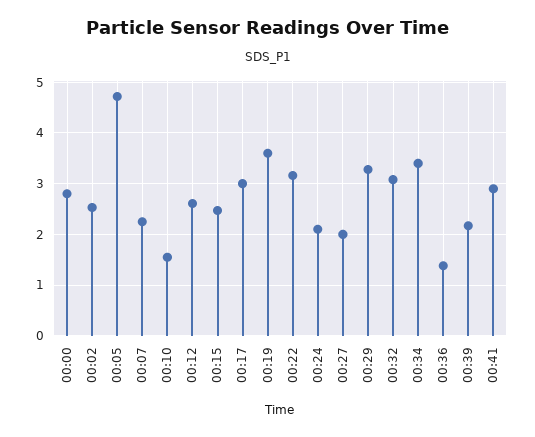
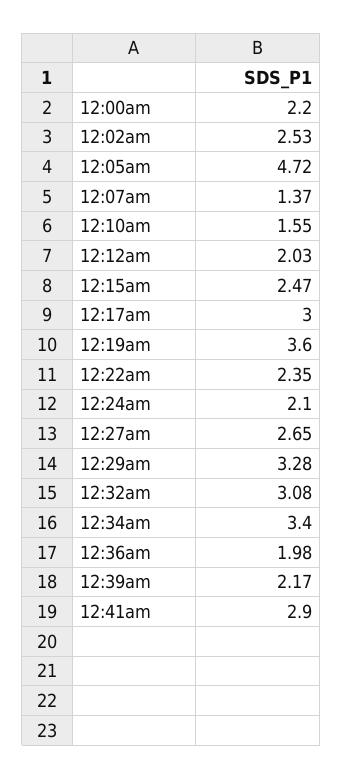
00:00: 2.8 -> 2.2
00:07: 2.2 -> 1.37
00:12: 2.6 -> 2.03
00:22: 3.2 -> 2.35
00:27: 2 -> 2.65
00:36: 1.4 -> 1.98

